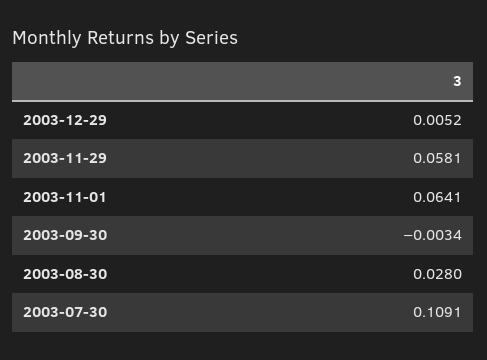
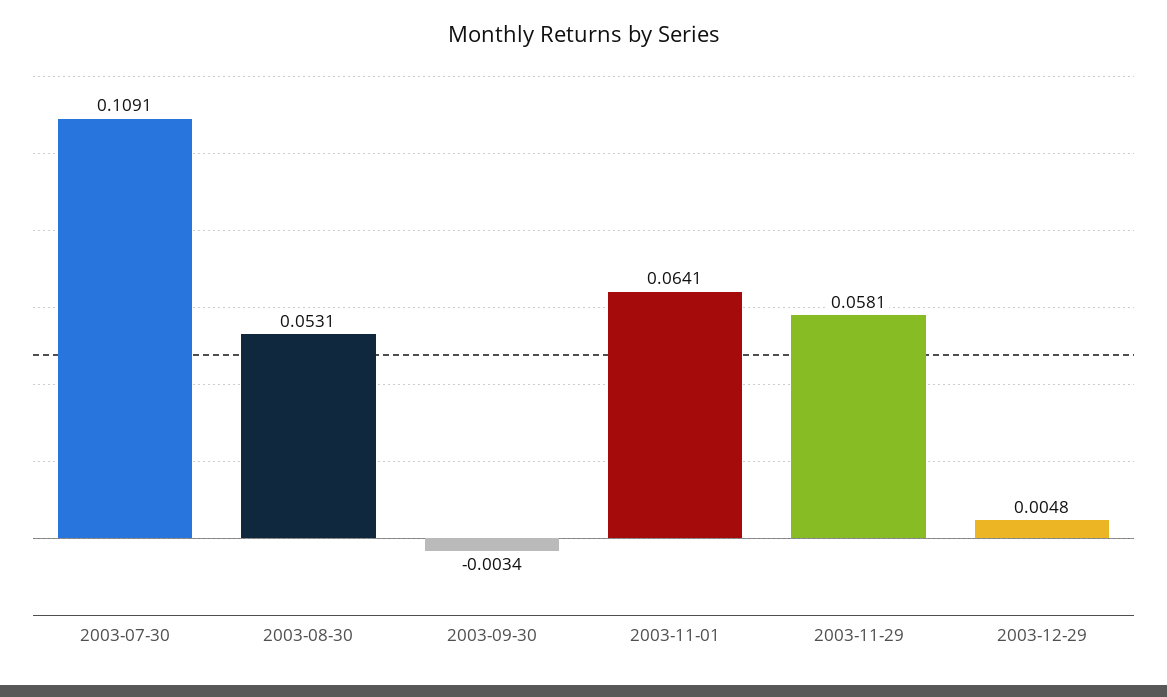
2003-12-29: 0.0052 -> 0.0048
2003-08-30: 0.028 -> 0.0531

